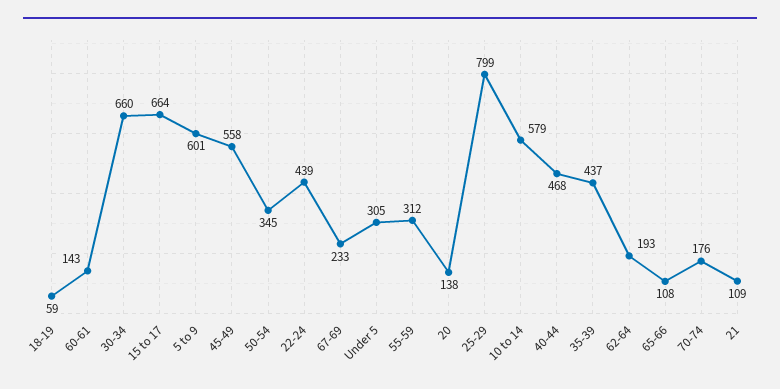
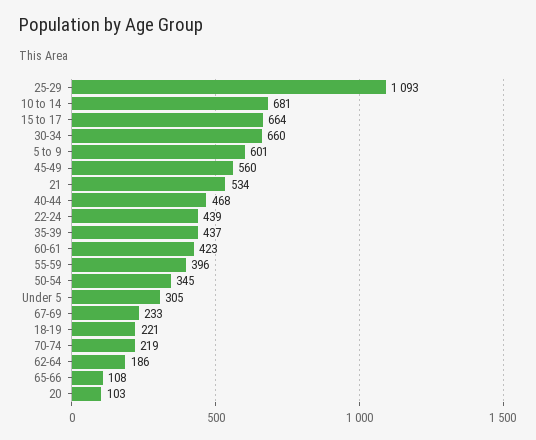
18-19: 59 -> 221
60-61: 143 -> 423
45-49: 558 -> 560
55-59: 312 -> 396
20: 138 -> 103
25-29: 799 -> 1093
10 to 14: 579 -> 681
62-64: 193 -> 186
70-74: 176 -> 219
21: 109 -> 534

